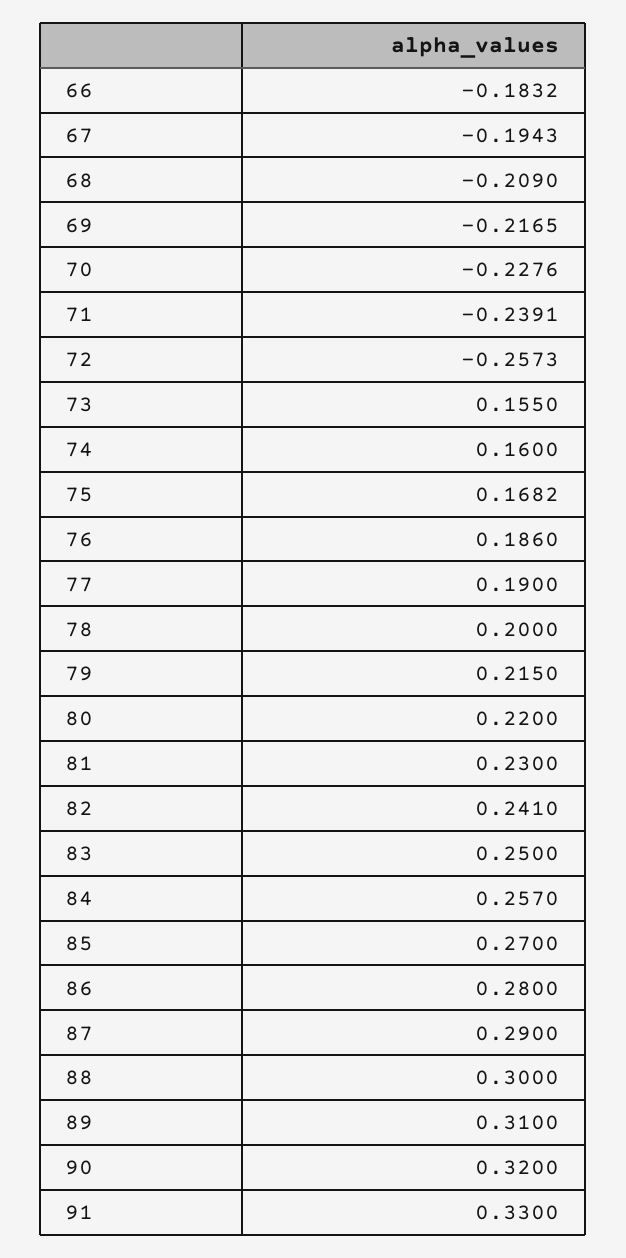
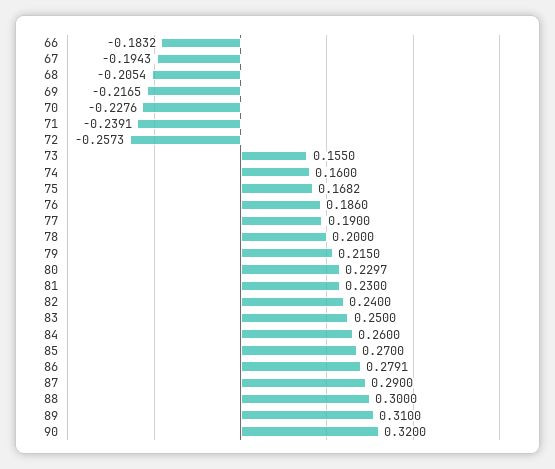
68: -0.209 -> -0.2054
80: 0.22 -> 0.2297
82: 0.241 -> 0.24
84: 0.257 -> 0.26
86: 0.28 -> 0.2791
91: 0.33 -> none

